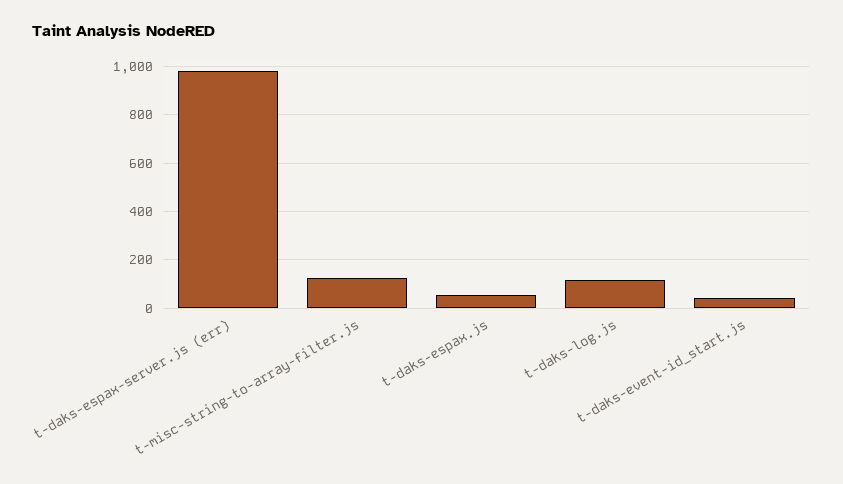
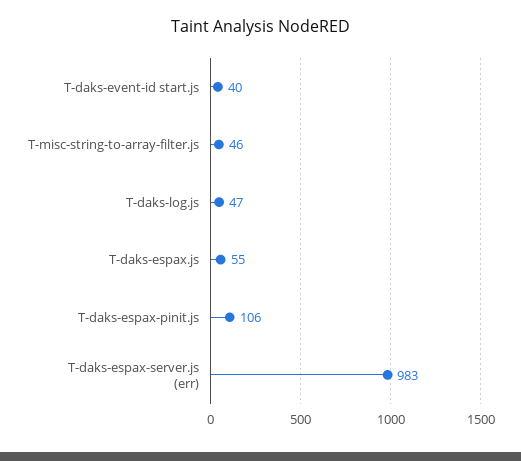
t-misc-string-to-array-filter.js: 125 -> 46
t-daks-log.js: 125 -> 47
T-daks-espax-pinit.js: none -> 106

